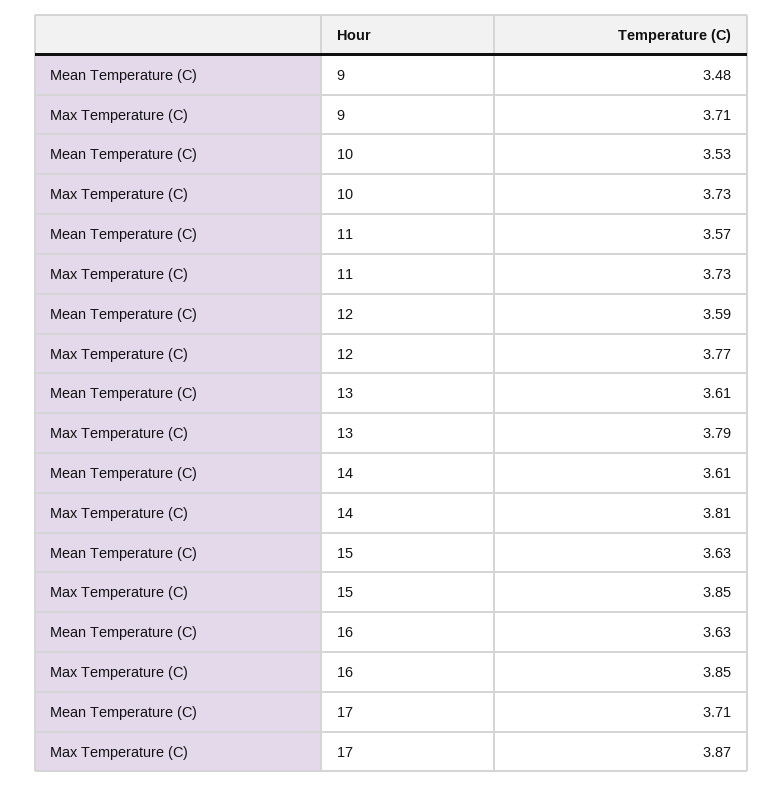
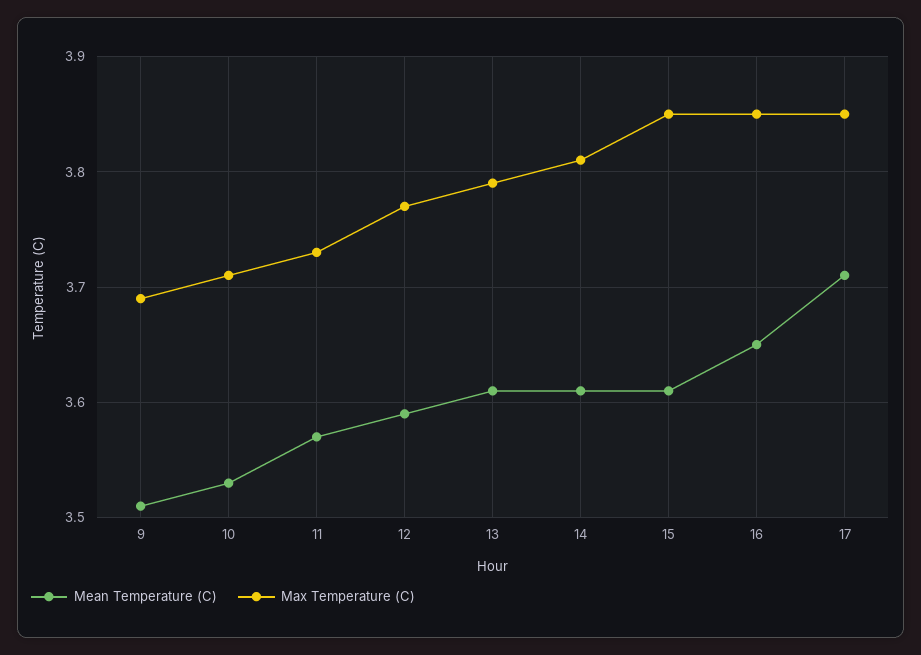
Mean Temperature (C), 9: 3.48 -> 3.51
Max Temperature (C), 9: 3.71 -> 3.69
Max Temperature (C), 10: 3.73 -> 3.71
Mean Temperature (C), 15: 3.63 -> 3.61
Mean Temperature (C), 16: 3.63 -> 3.65
Max Temperature (C), 17: 3.87 -> 3.85

